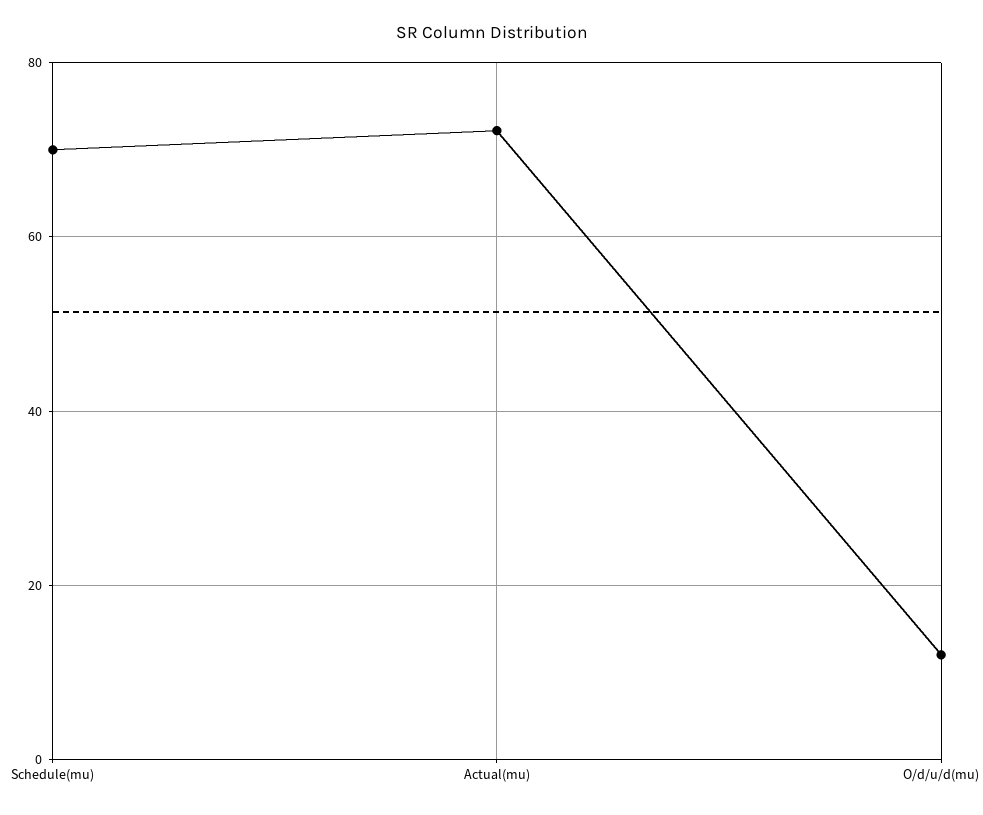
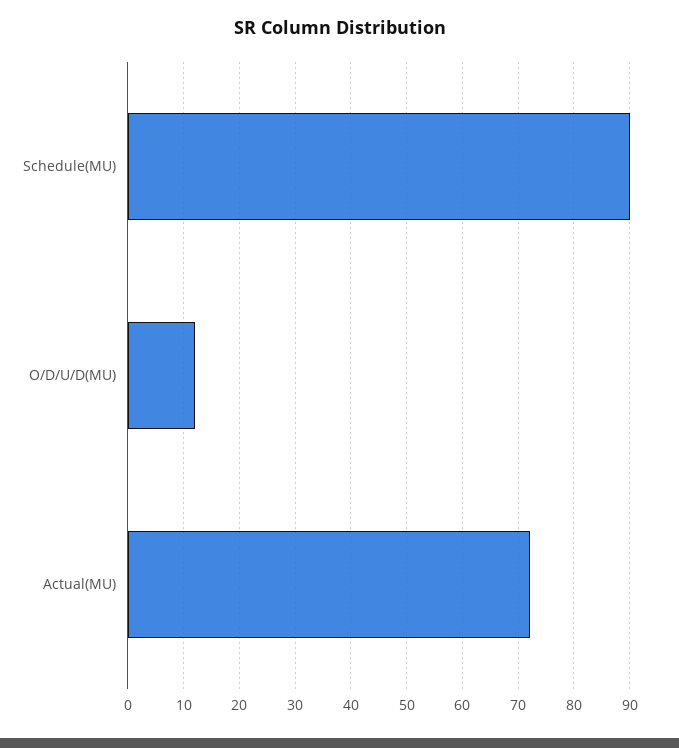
Schedule(mu): 70 -> 90

